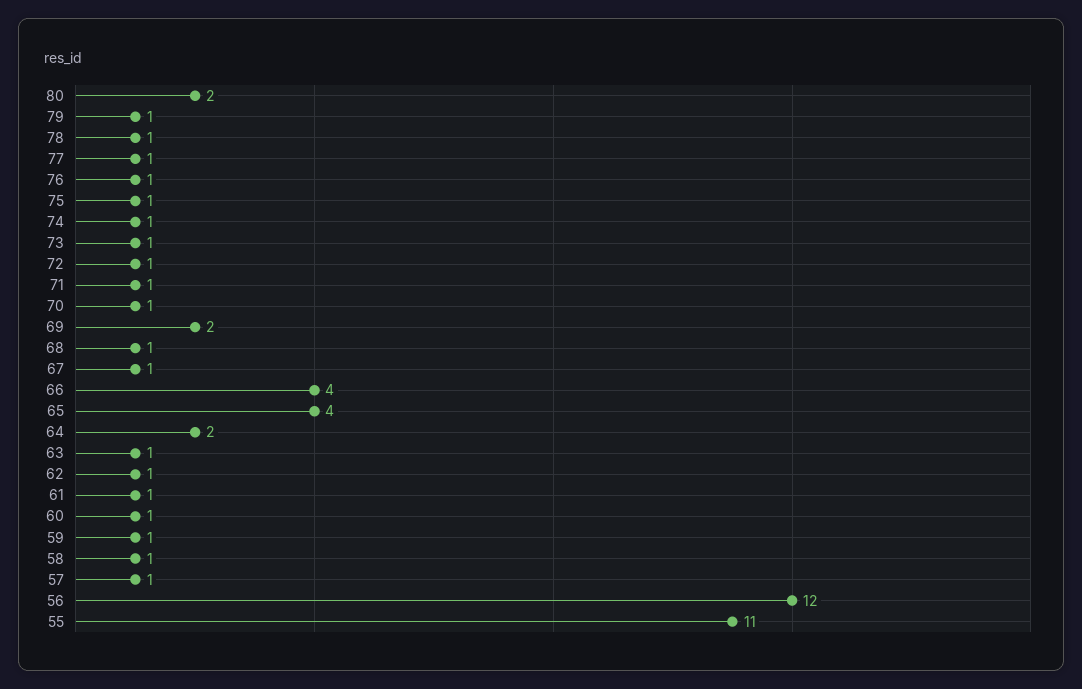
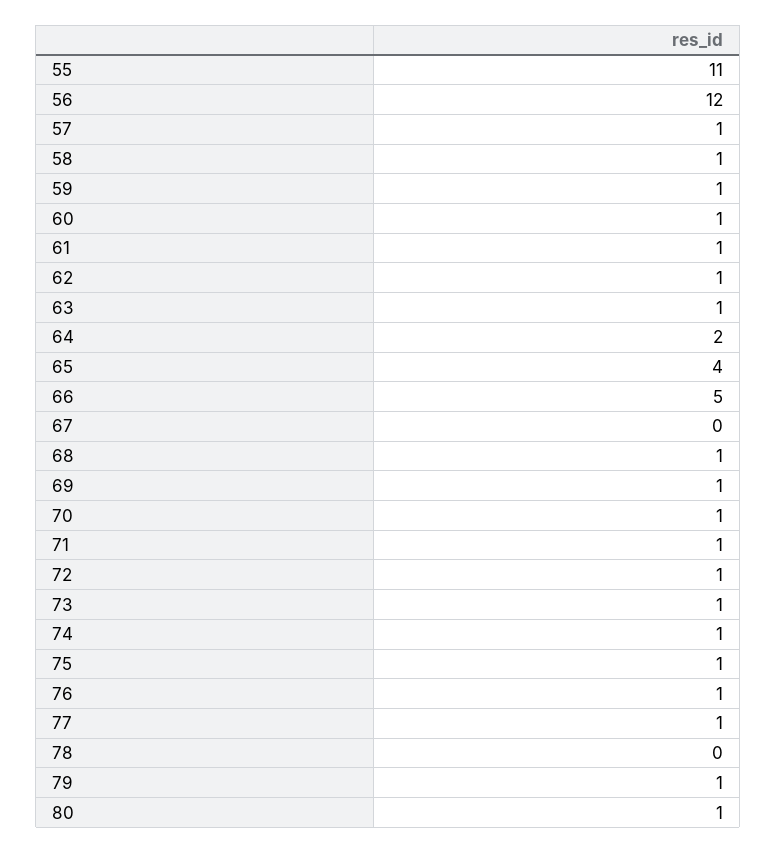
80: 2 -> 1
78: 1 -> 0
69: 2 -> 1
67: 1 -> 0
66: 4 -> 5

